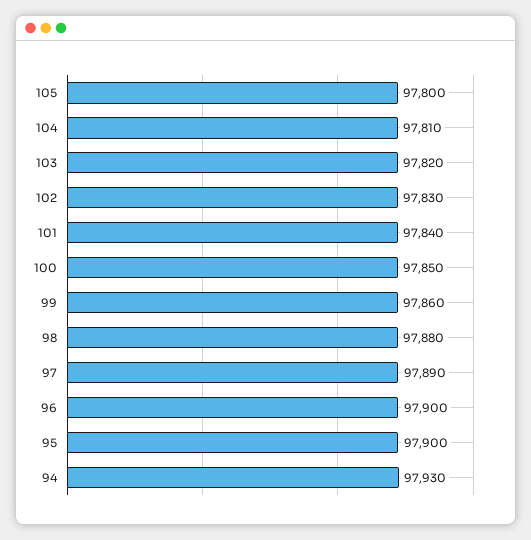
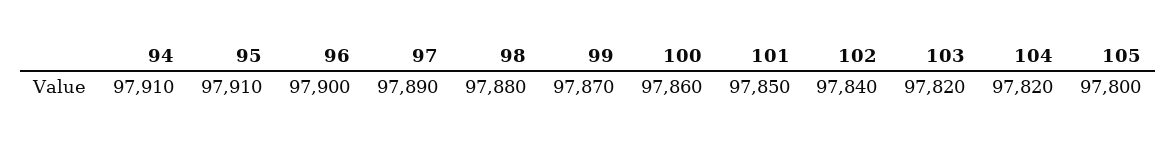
104: 97810 -> 97820
102: 97830 -> 97840
101: 97840 -> 97850
100: 97850 -> 97860
99: 97860 -> 97870
95: 97900 -> 97910
94: 97930 -> 97910

